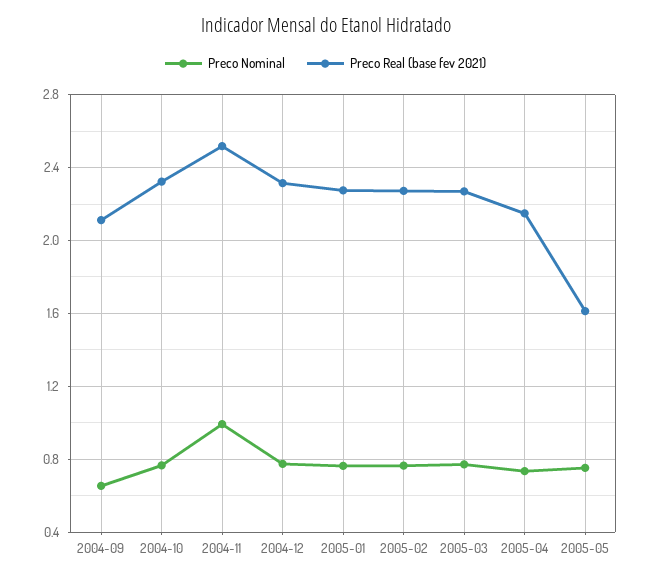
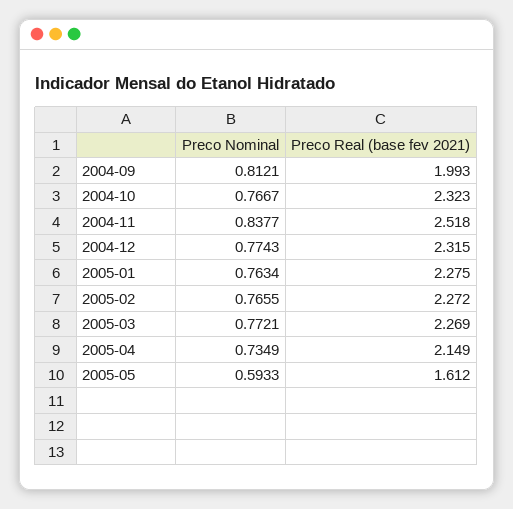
Preco Nominal, 2004-09: 0.65 -> 0.8121
Preco Real (base fev 2021), 2004-09: 2.1 -> 1.993
Preco Nominal, 2004-11: 1 -> 0.8377
Preco Nominal, 2005-05: 0.75 -> 0.5933

